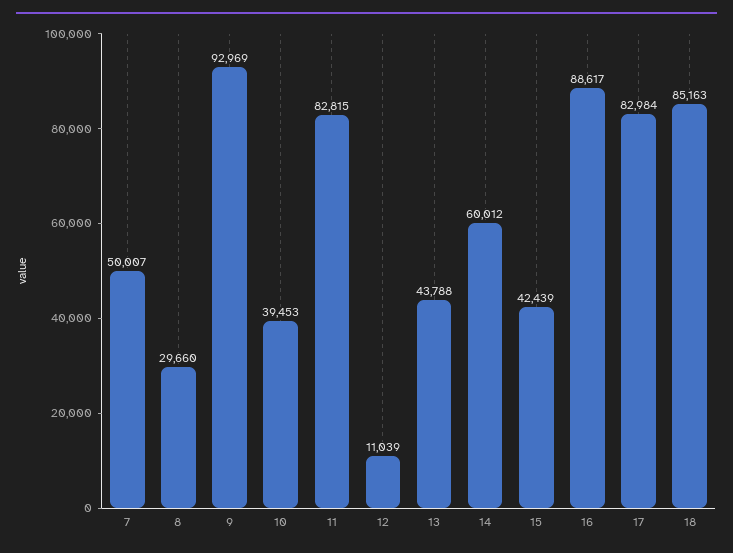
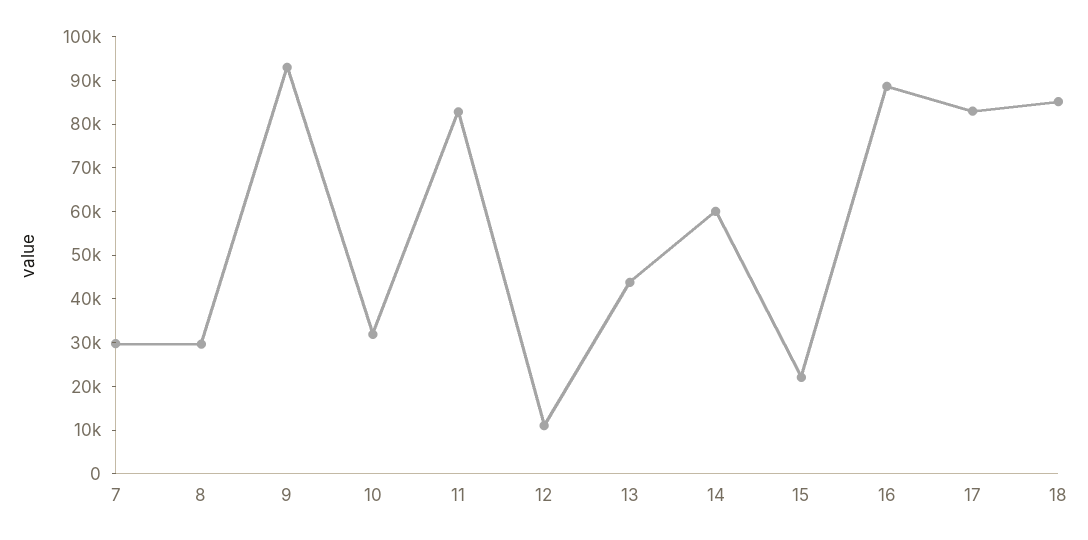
7: 50007 -> 30000
10: 39453 -> 32000
15: 42439 -> 22000

